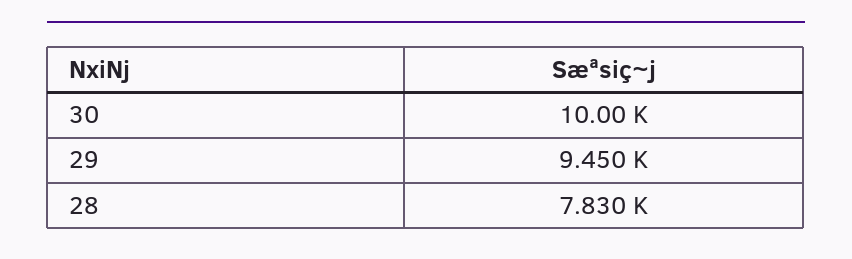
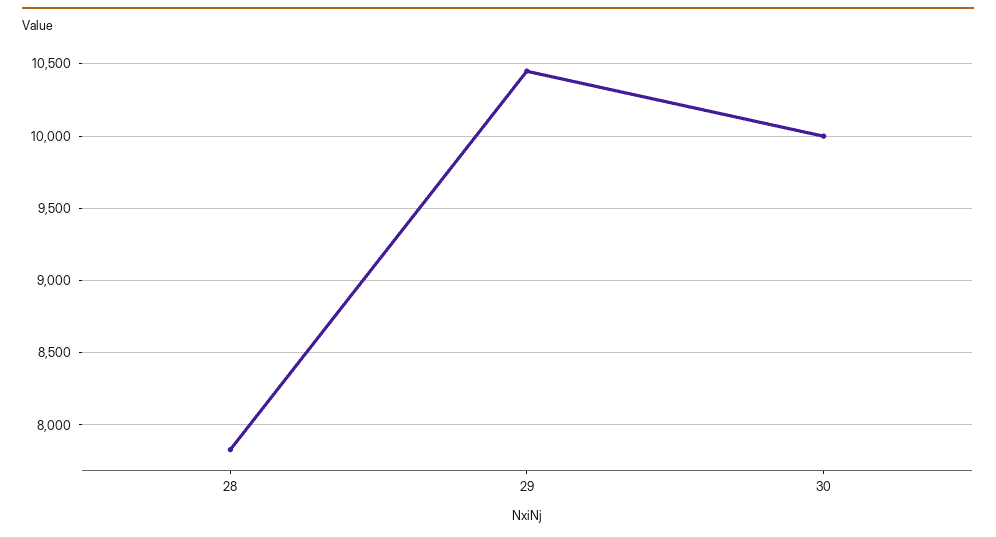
29: 9450 -> 10450

